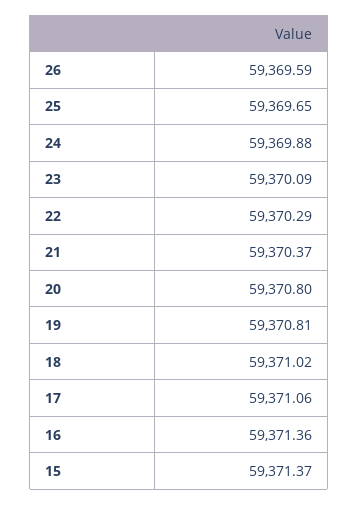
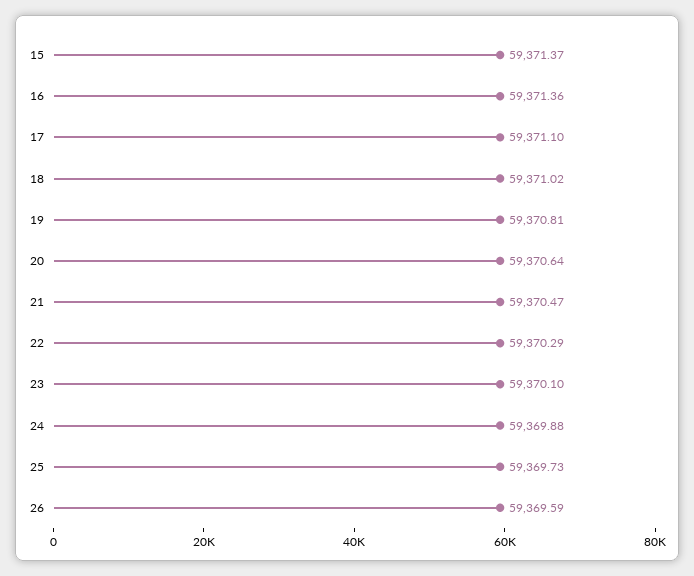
25: 59369.65 -> 59369.73
23: 59370.09 -> 59370.1
21: 59370.37 -> 59370.47
20: 59370.8 -> 59370.64
17: 59371.06 -> 59371.1

